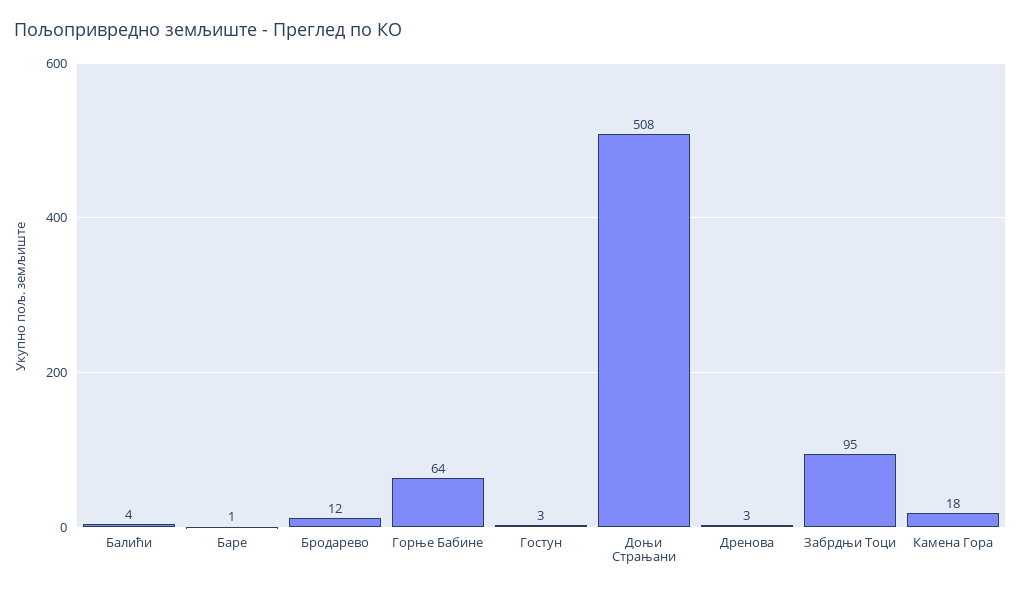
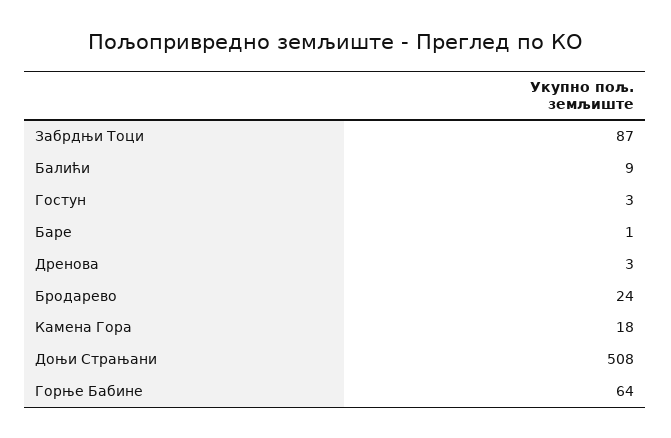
Балићи: 4 -> 9
Бродарево: 12 -> 24
Забрдњи Тоци: 95 -> 87

